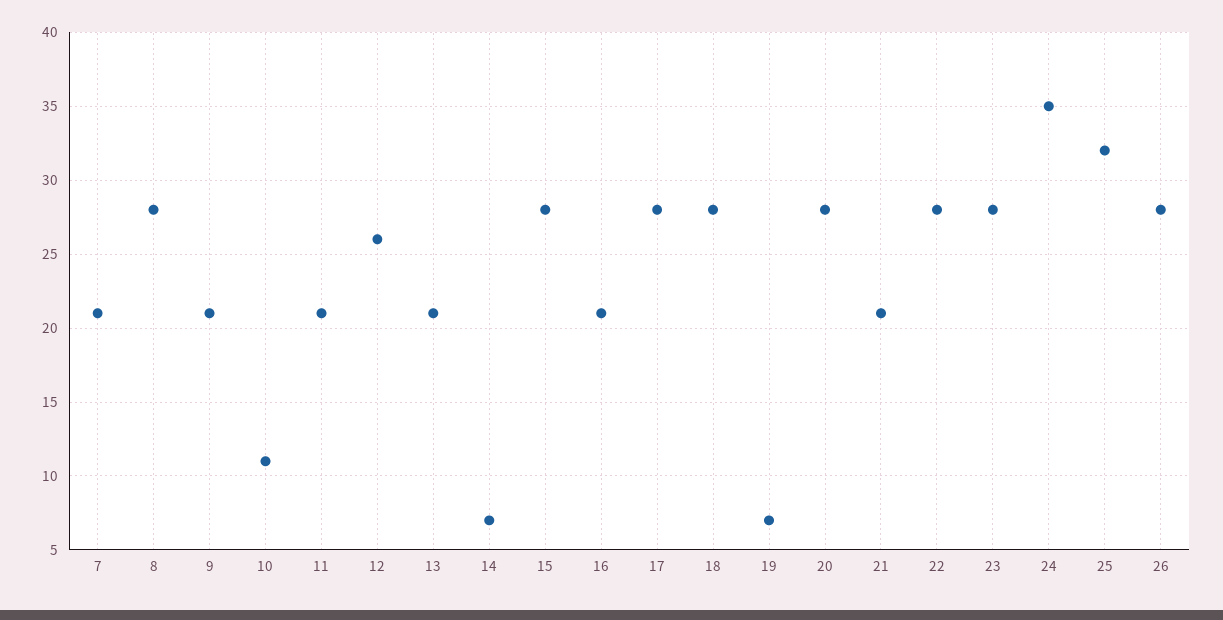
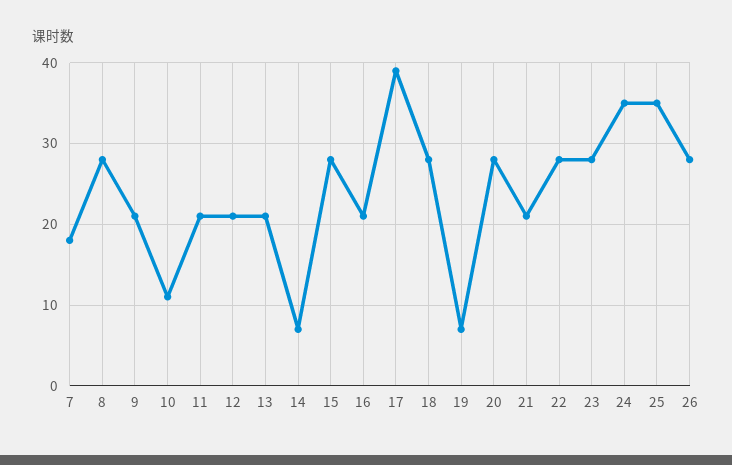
7: 21 -> 18
12: 26 -> 21
17: 28 -> 39
25: 32 -> 35

